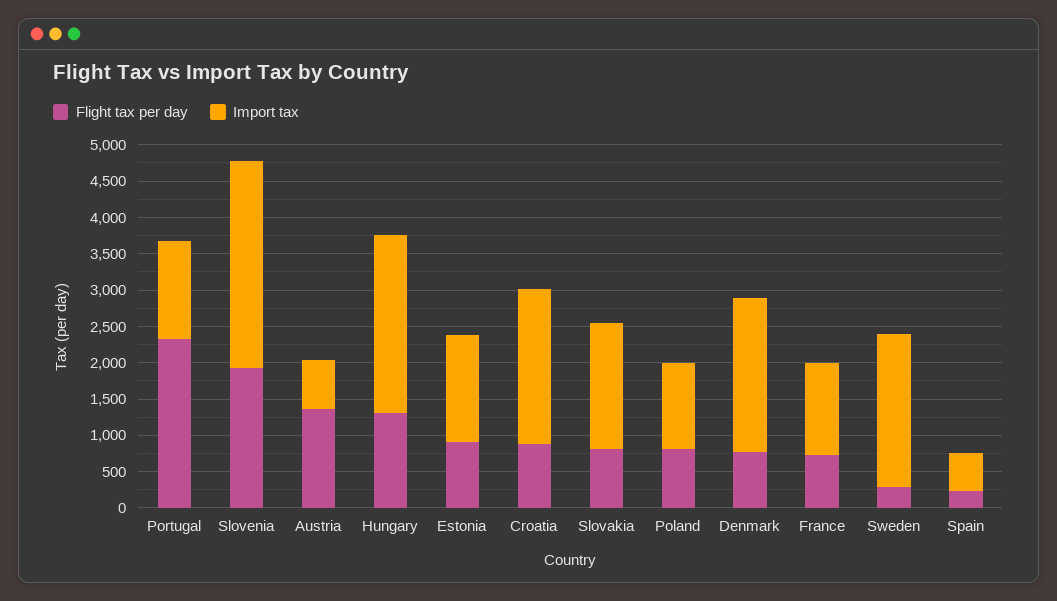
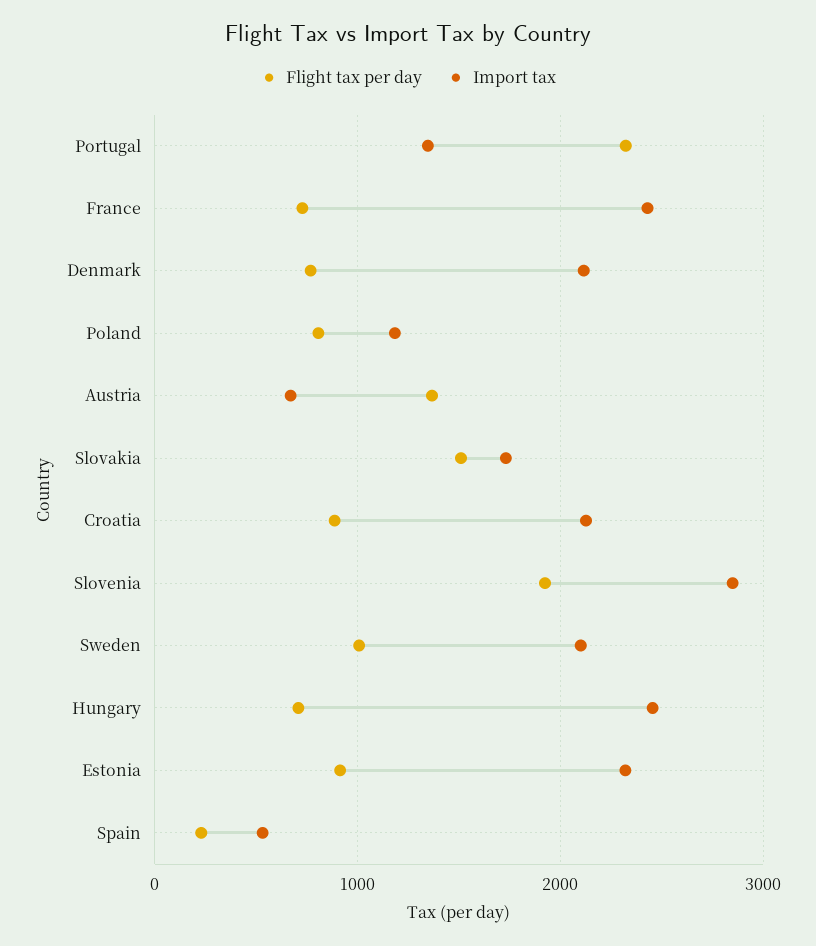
Flight tax per day, Hungary: 1250 -> 700
Import tax, Estonia: 1500 -> 2300
Flight tax per day, Slovakia: 750 -> 1500
Import tax, France: 1250 -> 2400
Flight tax per day, Sweden: 250 -> 1000

